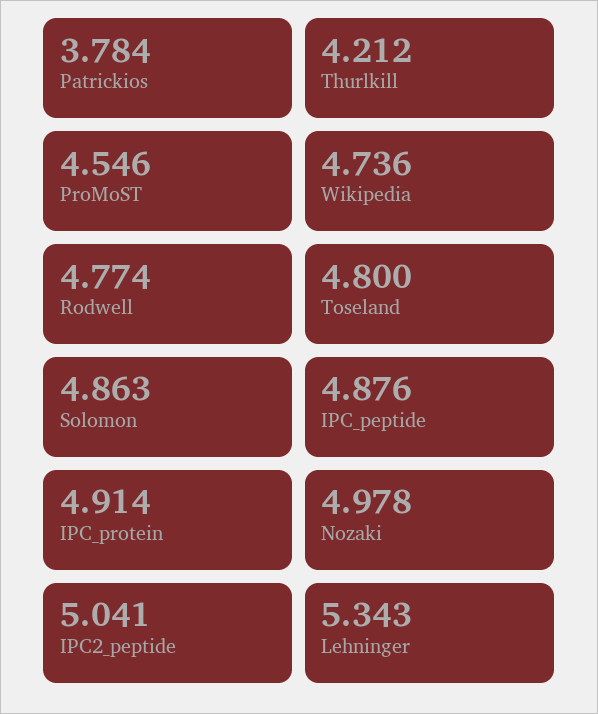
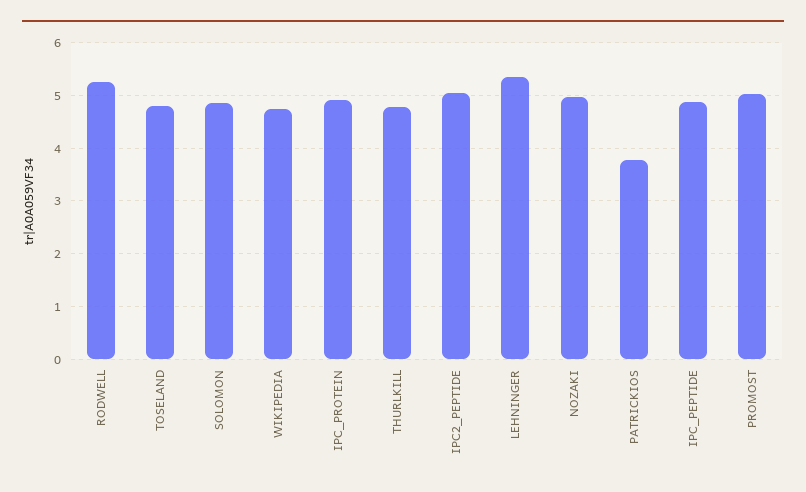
Thurlkill: 4.212 -> 4.8
ProMoST: 4.546 -> 5
Rodwell: 4.774 -> 5.2

